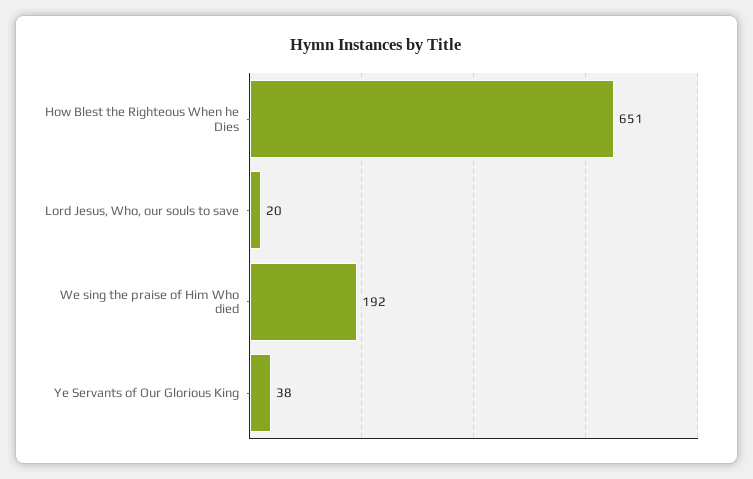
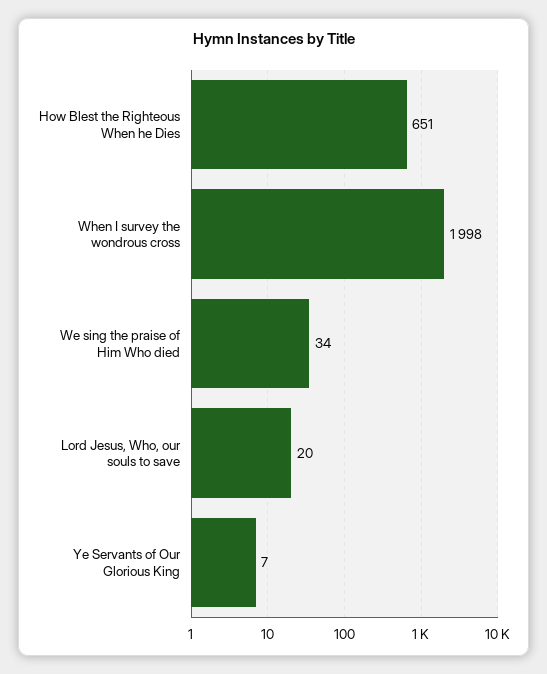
We sing the praise of Him Who died: 192 -> 34
Ye Servants of Our Glorious King: 38 -> 7
When I survey the wondrous cross: none -> 1998

